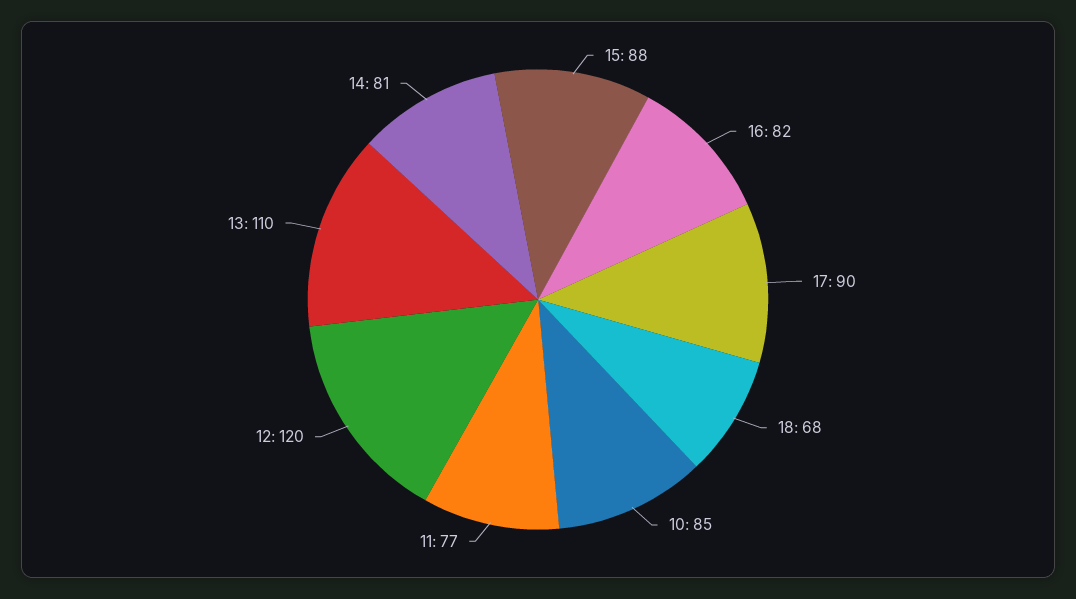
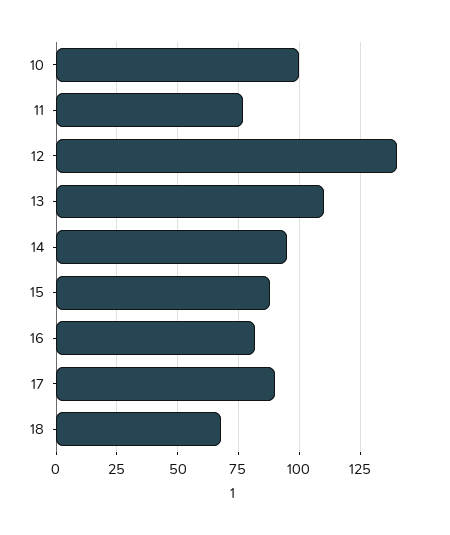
10: 85 -> 100
12: 120 -> 140
14: 81 -> 95

